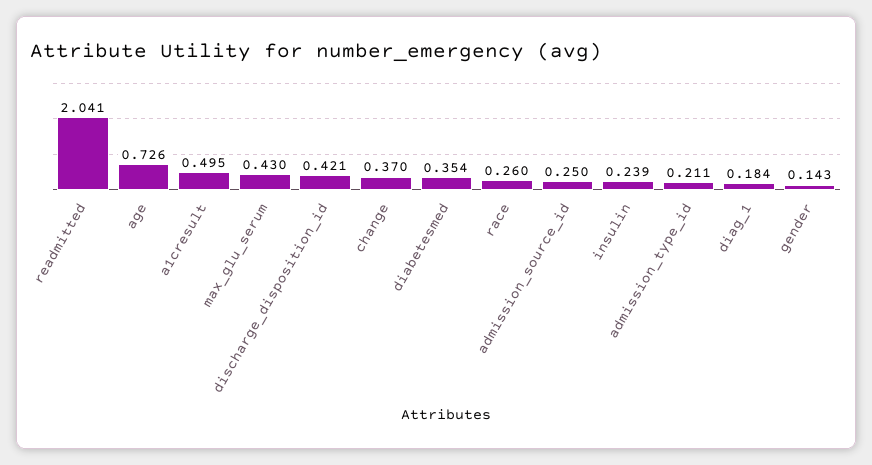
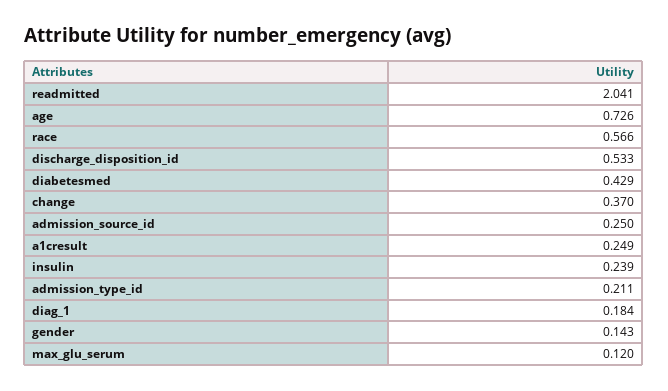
a1cresult: 0.495 -> 0.249
max_glu_serum: 0.43 -> 0.12
discharge_disposition_id: 0.421 -> 0.533
diabetesmed: 0.354 -> 0.429
race: 0.26 -> 0.566

